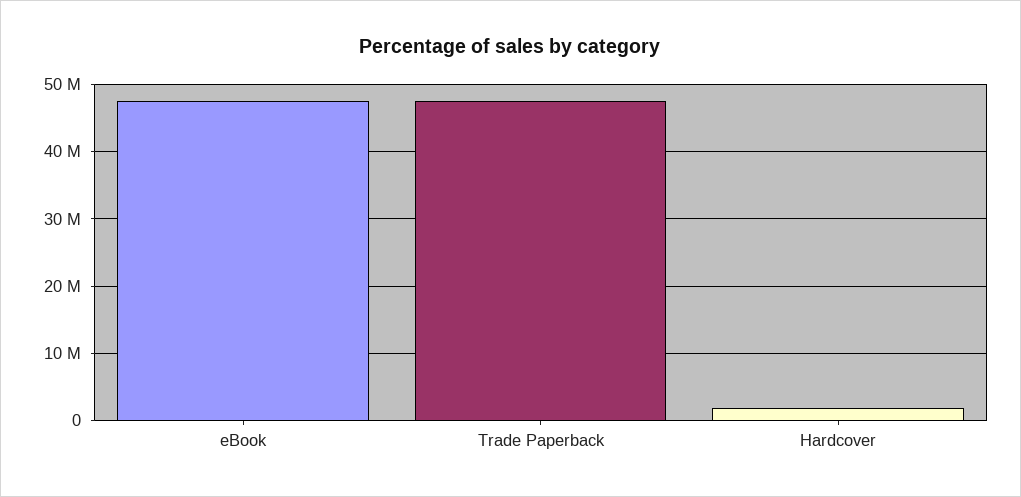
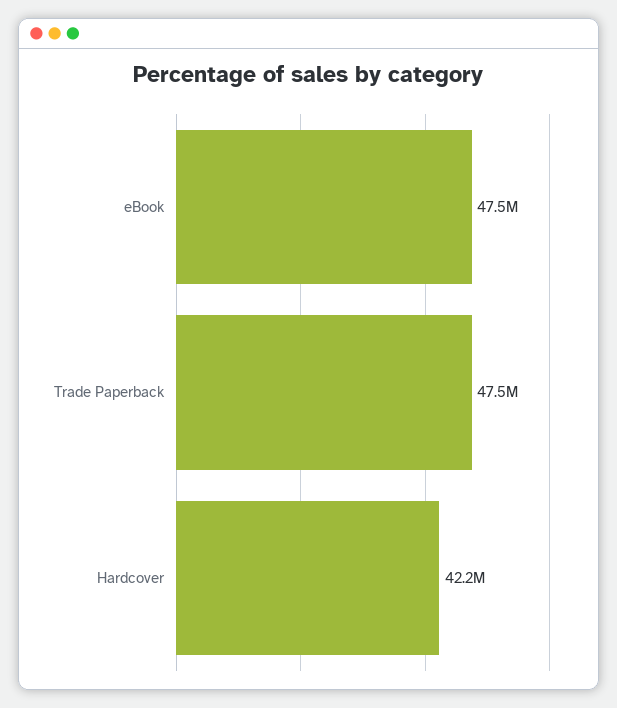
Hardcover: 2000000 -> 42200000

